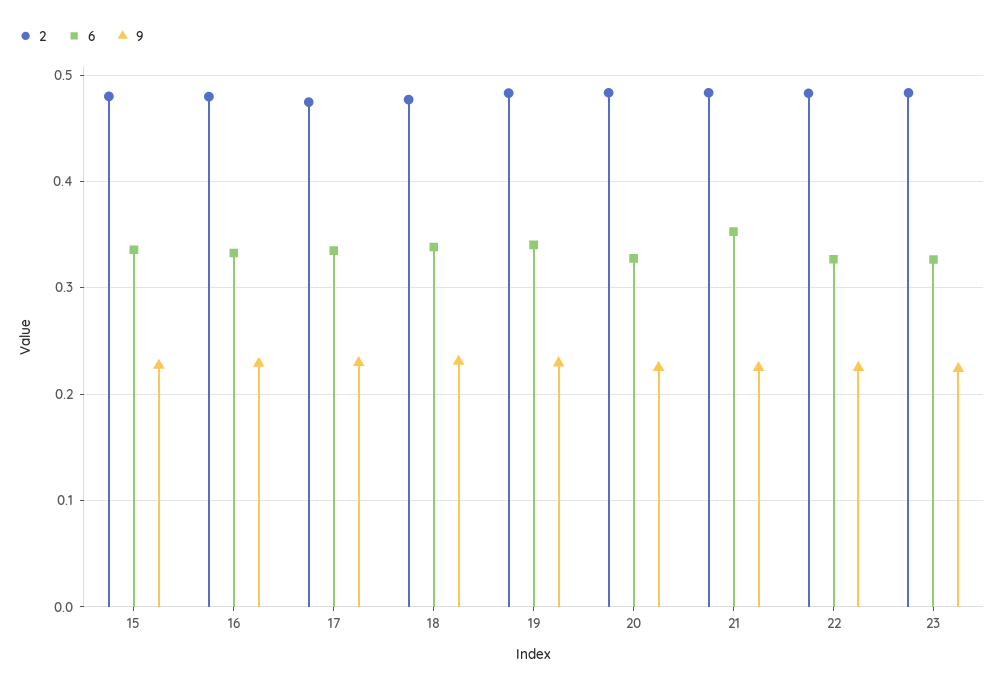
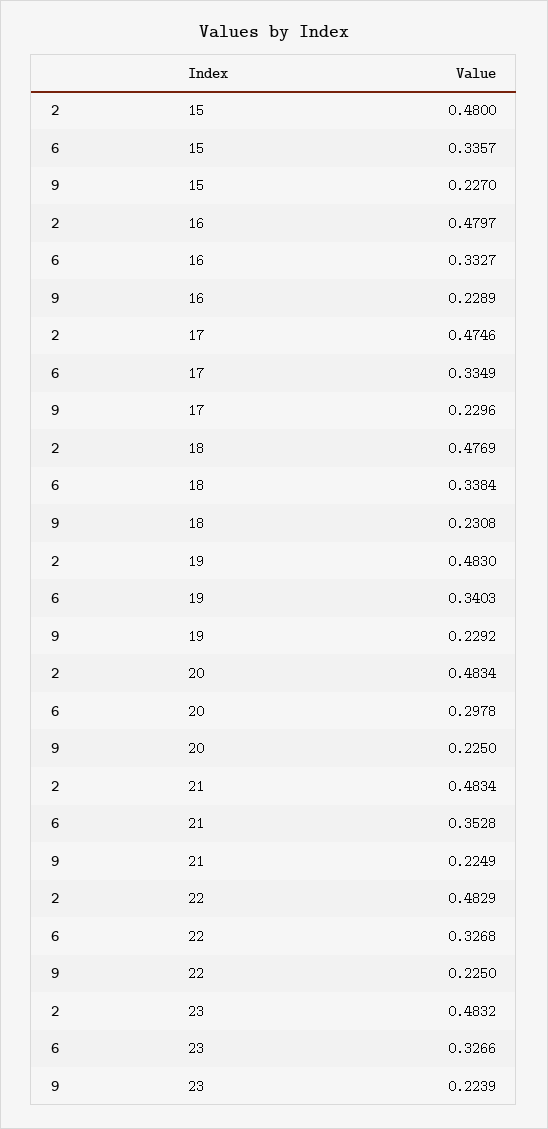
6, 20: 0.33 -> 0.2978

